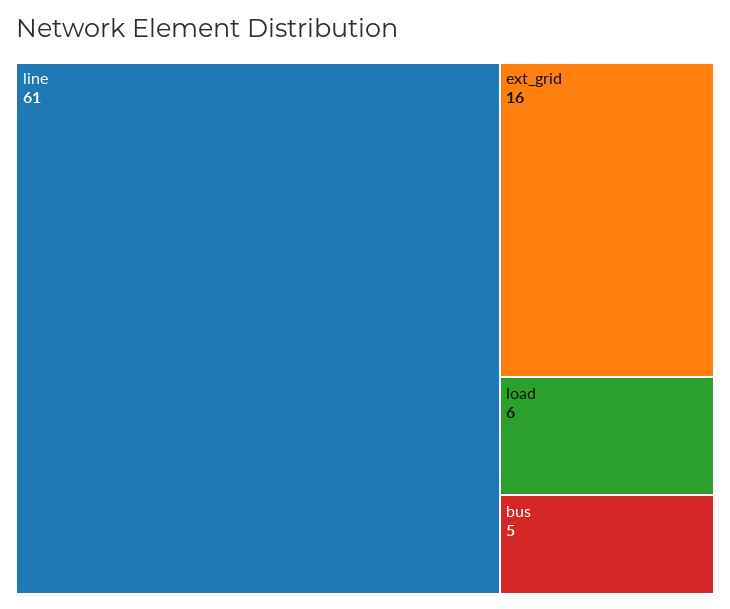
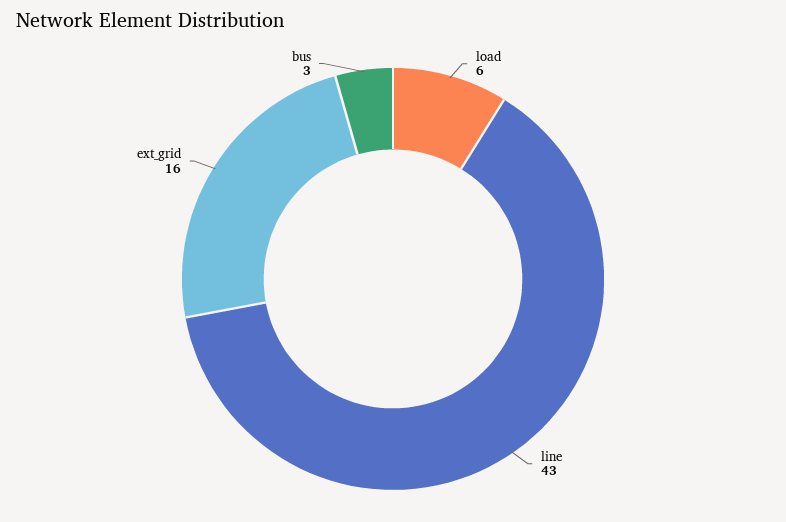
line: 61 -> 43
bus: 5 -> 3

